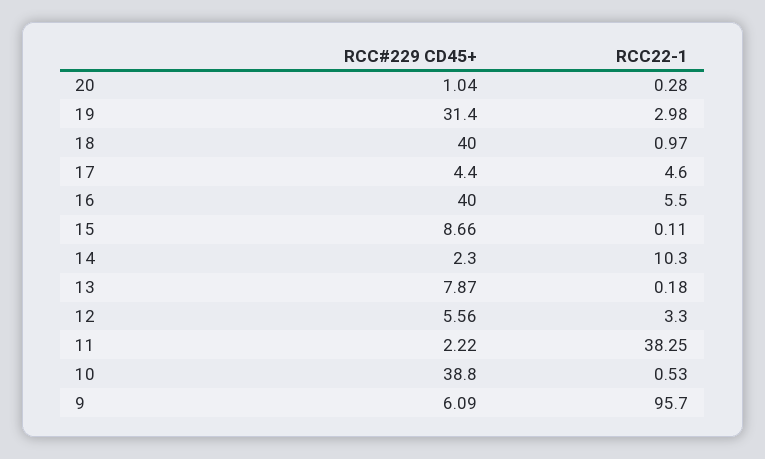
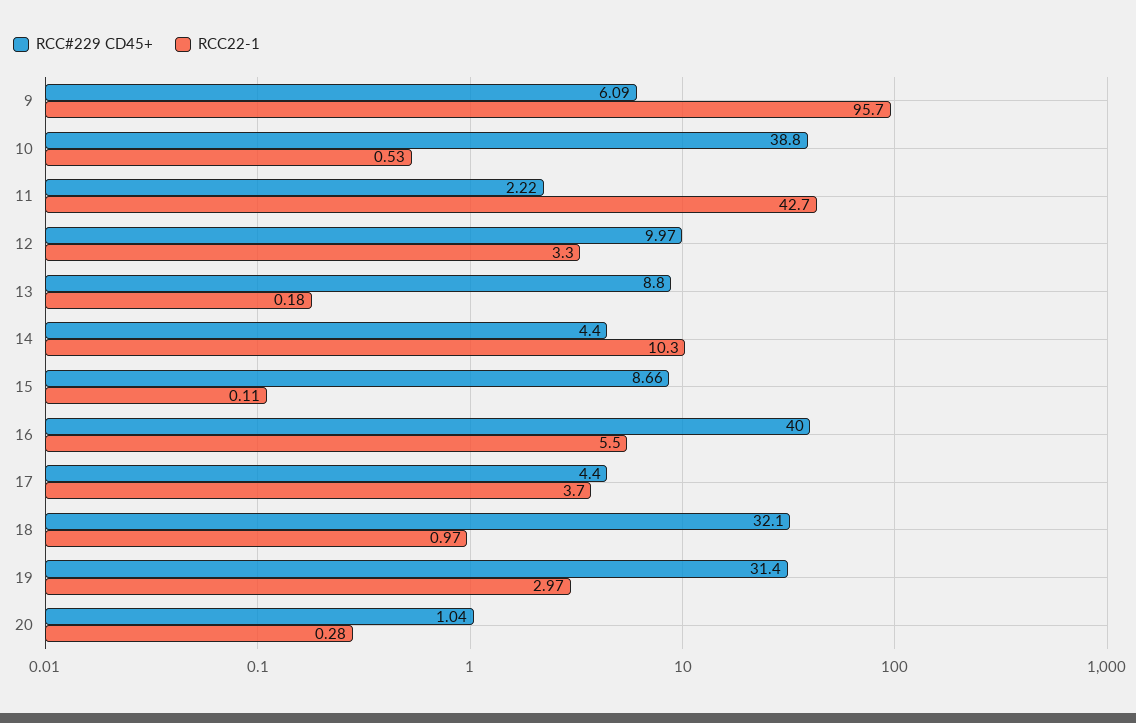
RCC22-1, 19: 2.98 -> 2.97
RCC#229 CD45+, 18: 40 -> 32.1
RCC22-1, 17: 4.6 -> 3.7
RCC#229 CD45+, 14: 2.3 -> 4.4
RCC#229 CD45+, 13: 7.87 -> 8.8
RCC#229 CD45+, 12: 5.56 -> 9.97
RCC22-1, 11: 38.25 -> 42.7

